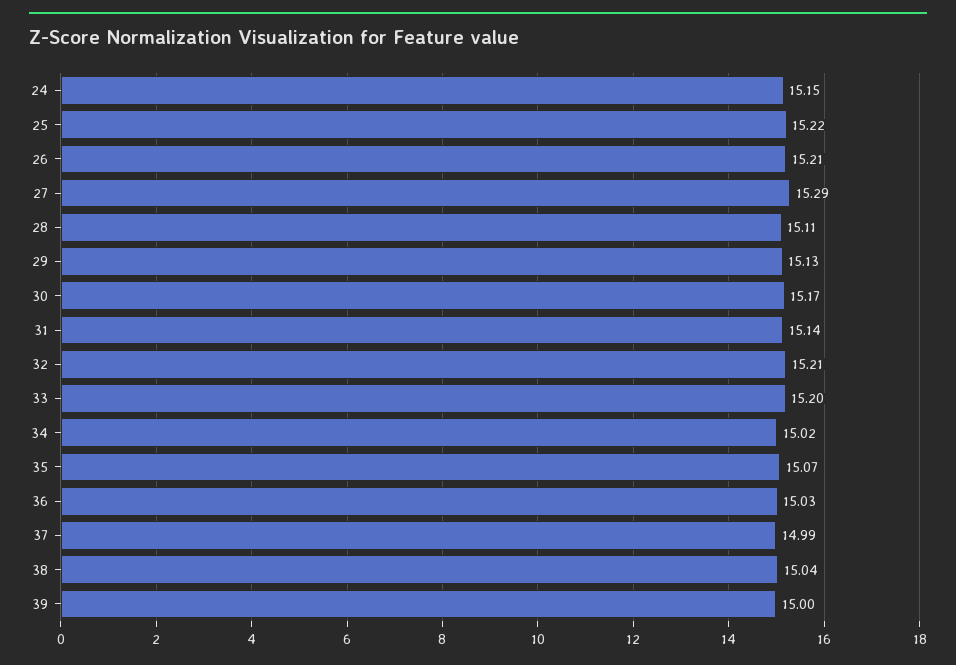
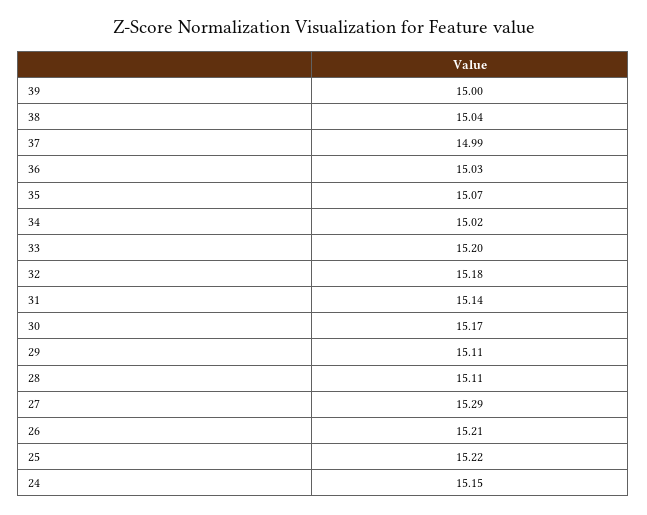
29: 15.13 -> 15.11
32: 15.21 -> 15.18

